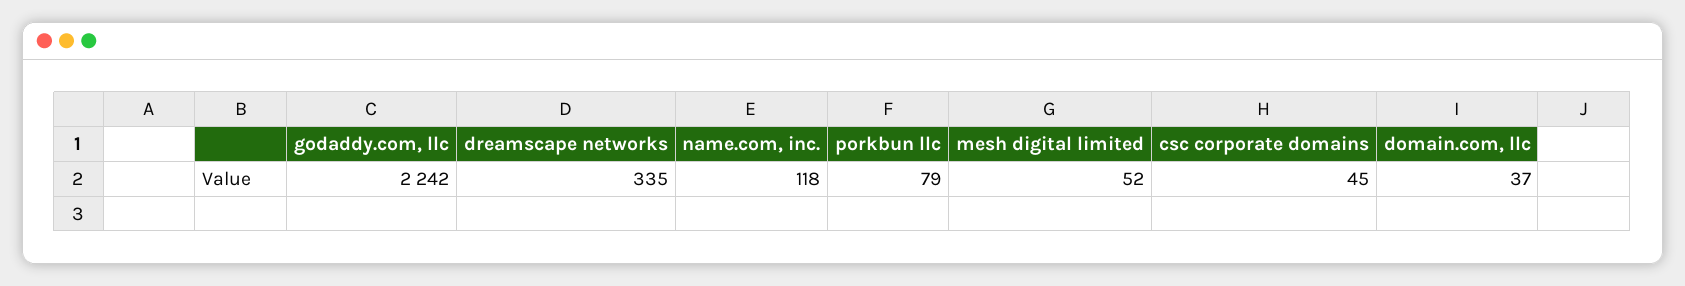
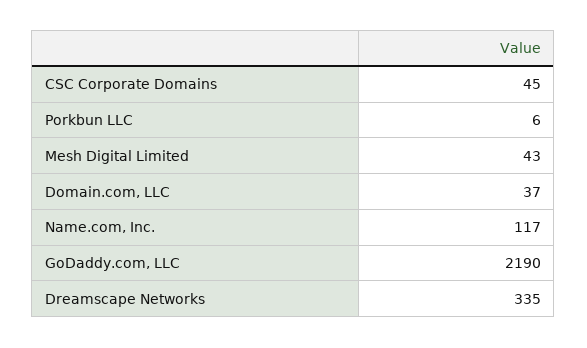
godaddy.com, llc: 2242 -> 2190
name.com, inc.: 118 -> 117
porkbun llc: 79 -> 6
mesh digital limited: 52 -> 43

